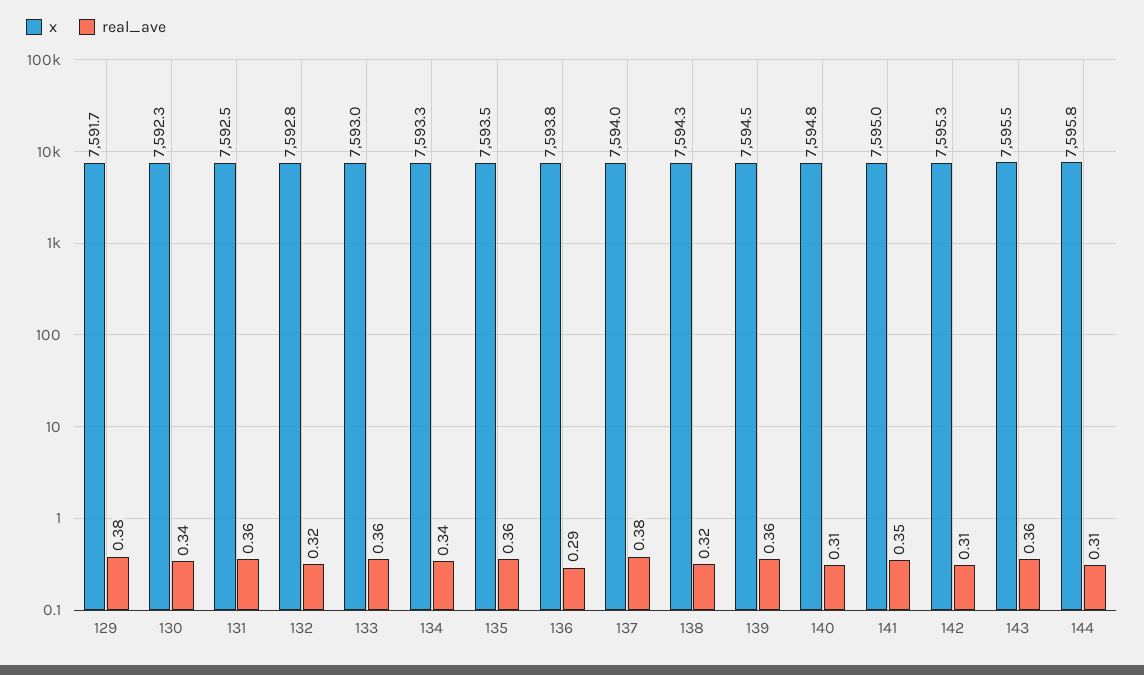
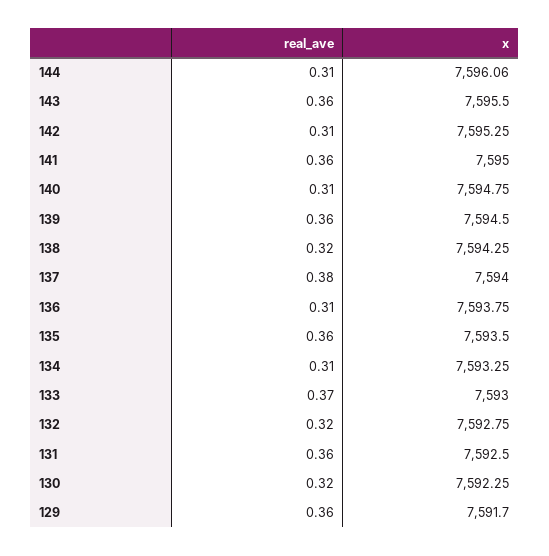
real_ave, 129: 0.38 -> 0.36
real_ave, 130: 0.34 -> 0.32
real_ave, 133: 0.36 -> 0.37
real_ave, 134: 0.34 -> 0.31
real_ave, 136: 0.29 -> 0.31
real_ave, 141: 0.35 -> 0.36
x, 144: 7595.8 -> 7596.06

